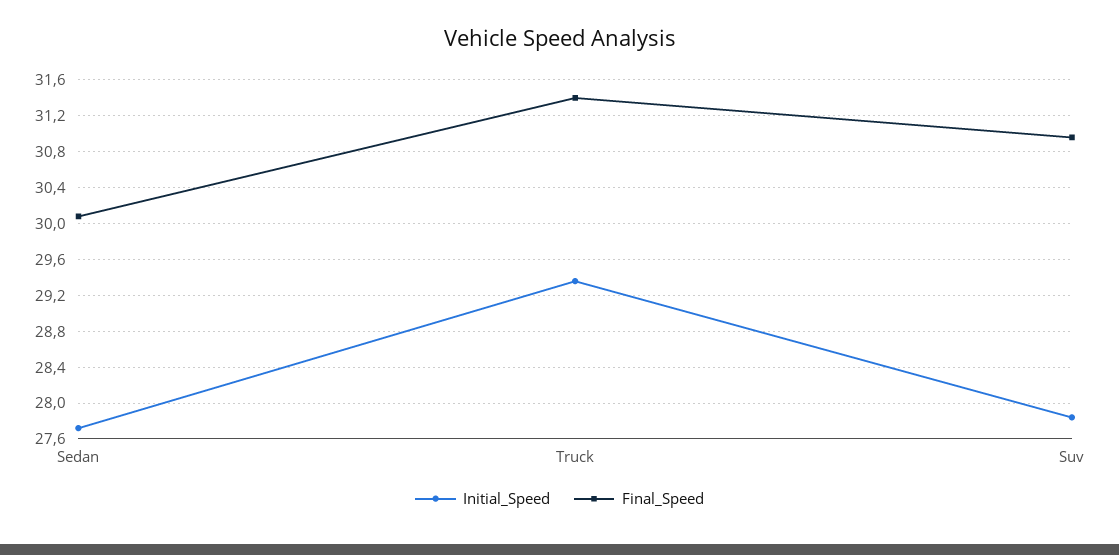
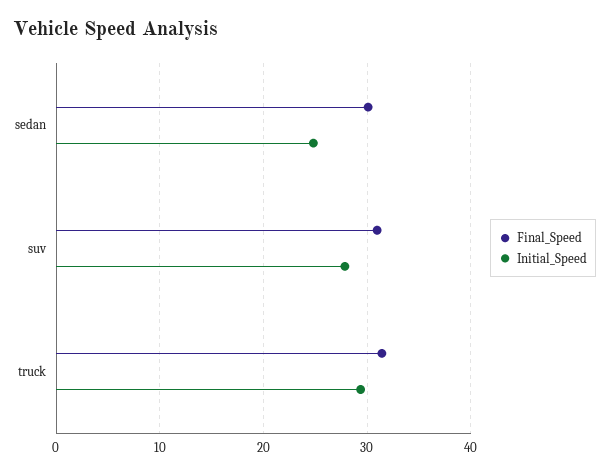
Initial_Speed, Sedan: 27.7 -> 25

